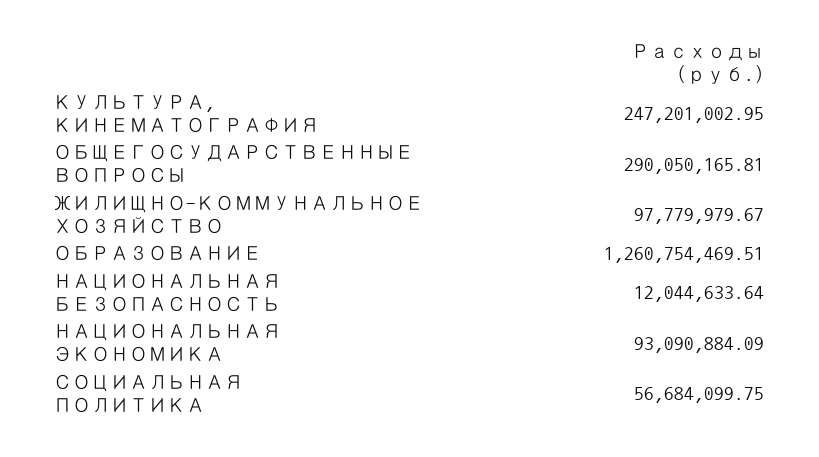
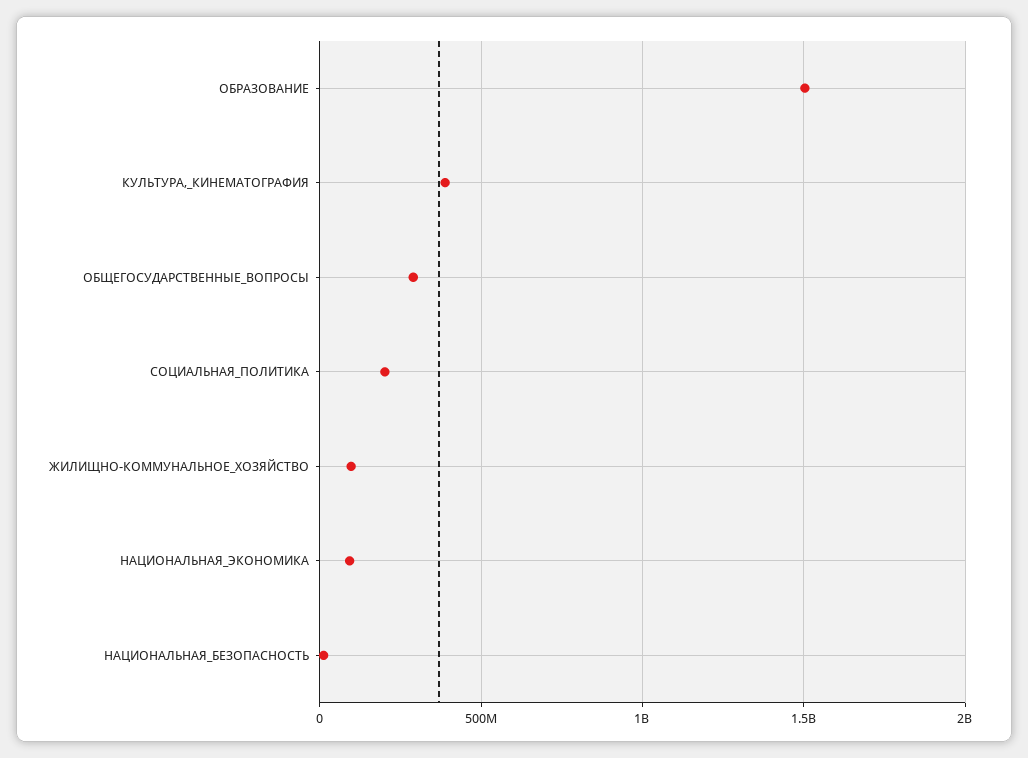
КУЛЬТУРА, КИНЕМАТОГРАФИЯ: 247201002.95 -> 400000000
ОБРАЗОВАНИЕ: 1260754469.51 -> 1500000000
СОЦИАЛЬНАЯ ПОЛИТИКА: 56684099.75 -> 200000000

